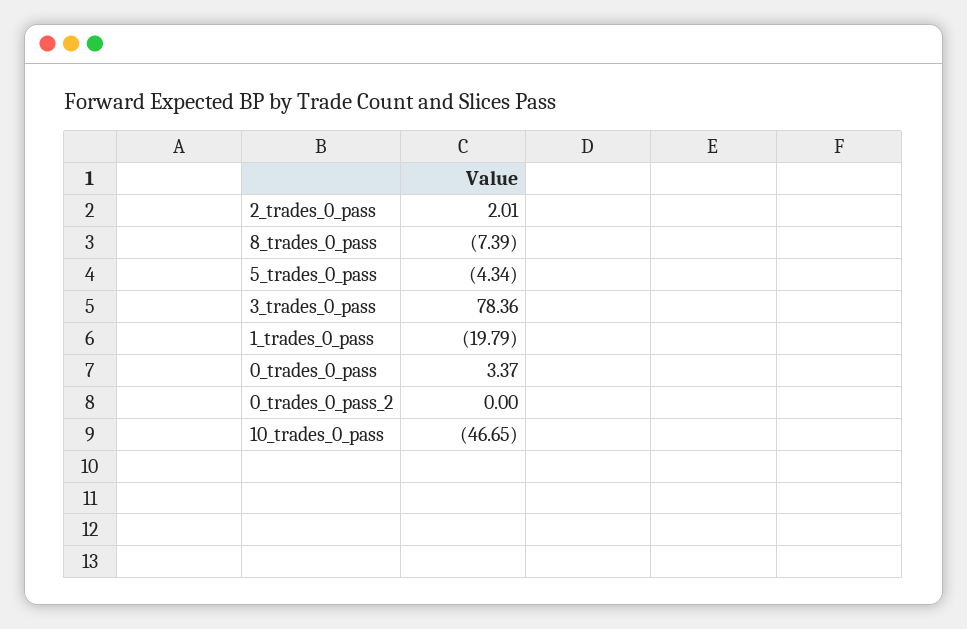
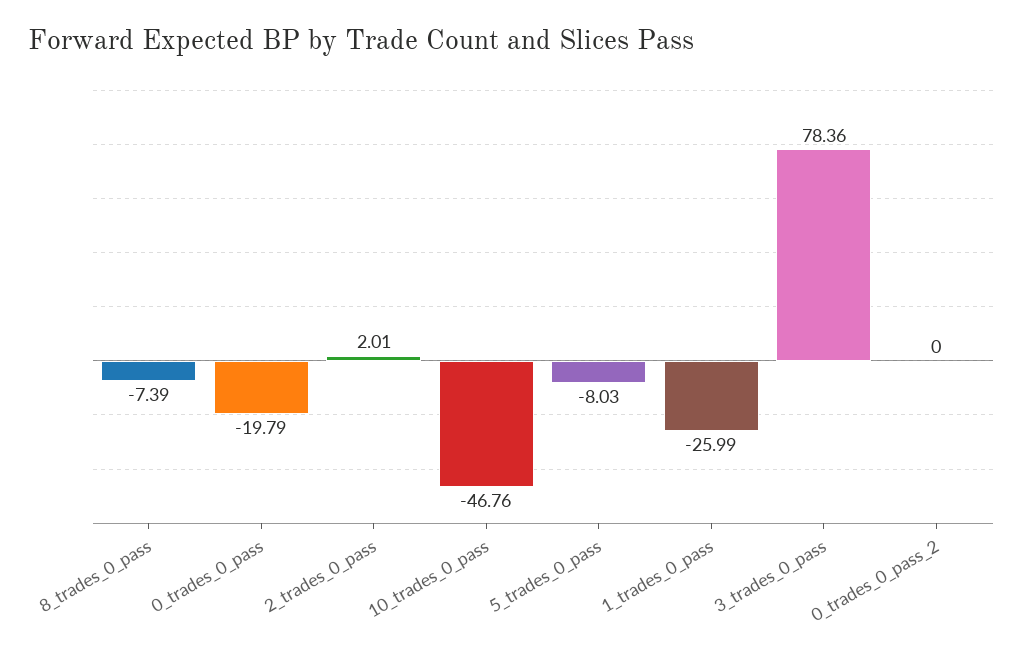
5_trades_0_pass: -4.34 -> -8.03
1_trades_0_pass: -19.79 -> -25.99
0_trades_0_pass: 3.37 -> -19.79
10_trades_0_pass: -46.65 -> -46.76

